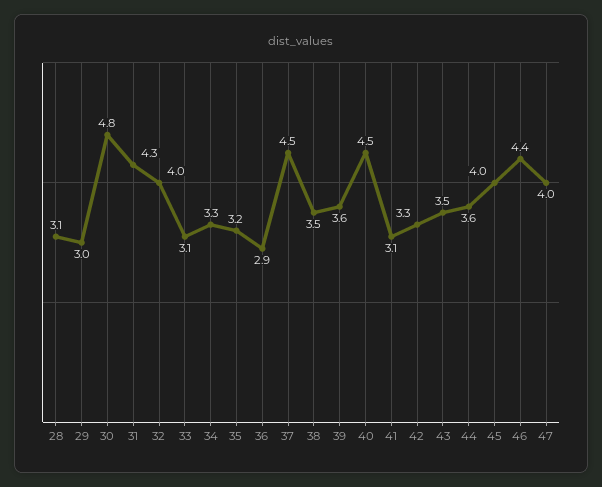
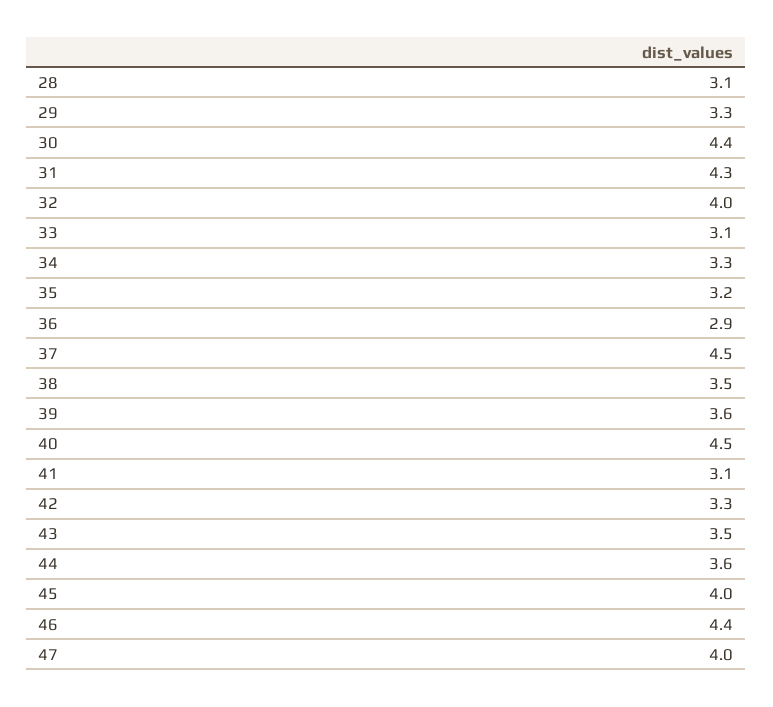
29: 3 -> 3.3
30: 4.8 -> 4.4

